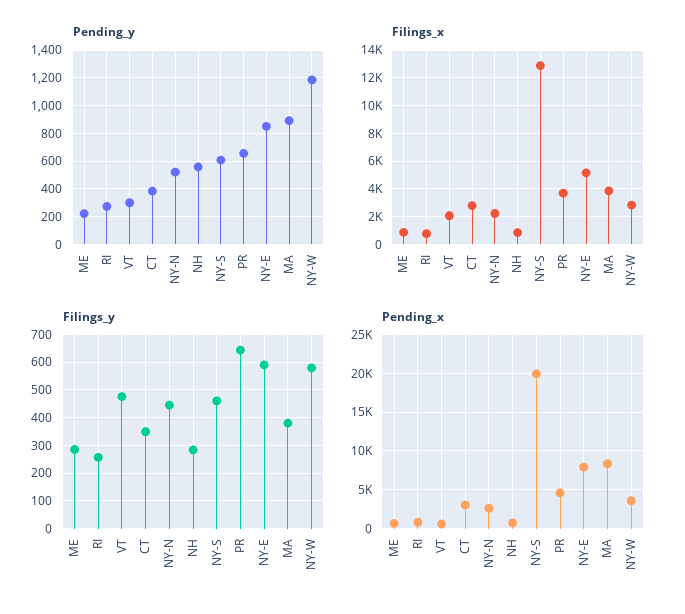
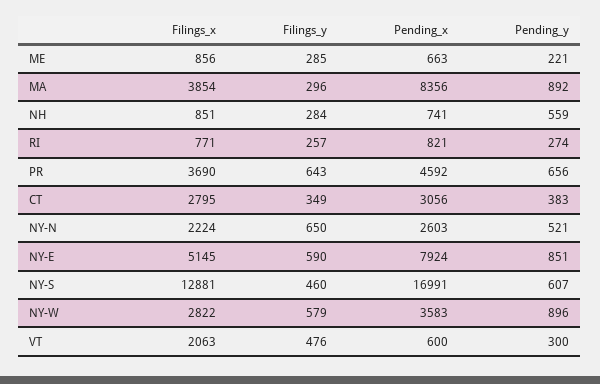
Pending_y, NY-W: 1200 -> 896
Filings_y, NY-N: 450 -> 650
Filings_y, MA: 375 -> 296
Pending_x, NY-S: 20000 -> 16991

